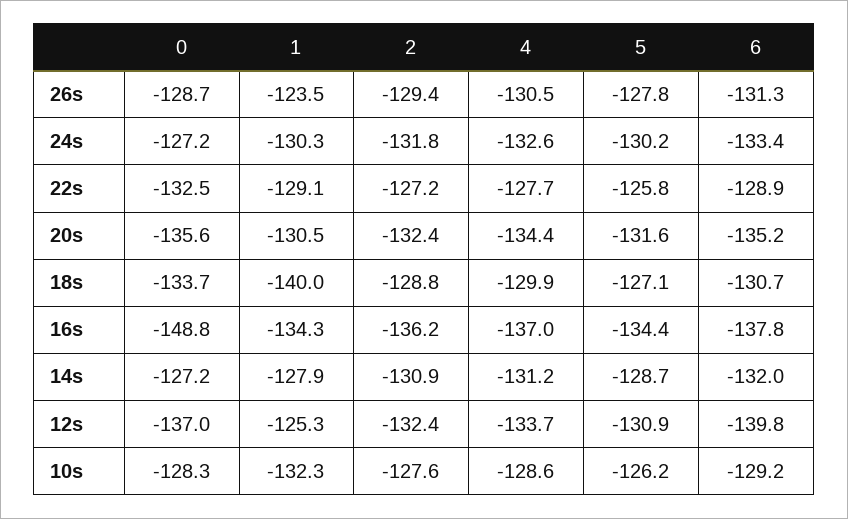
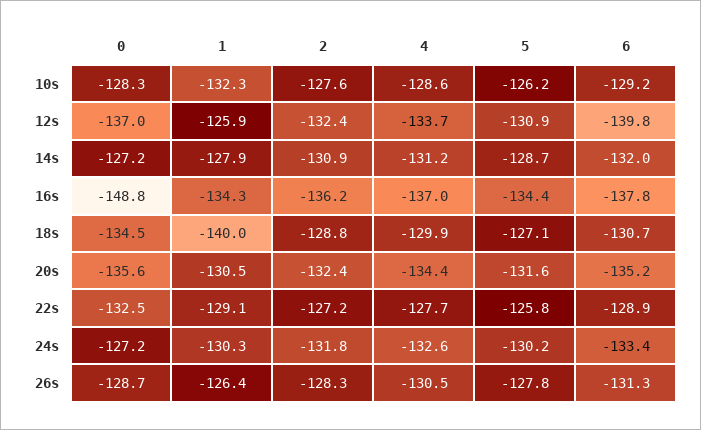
1, 26s: -123.5 -> -126.4
2, 26s: -129.4 -> -128.3
0, 18s: -133.7 -> -134.5
1, 12s: -125.3 -> -125.9

